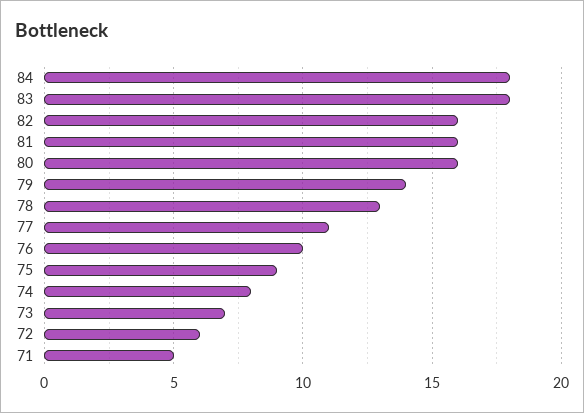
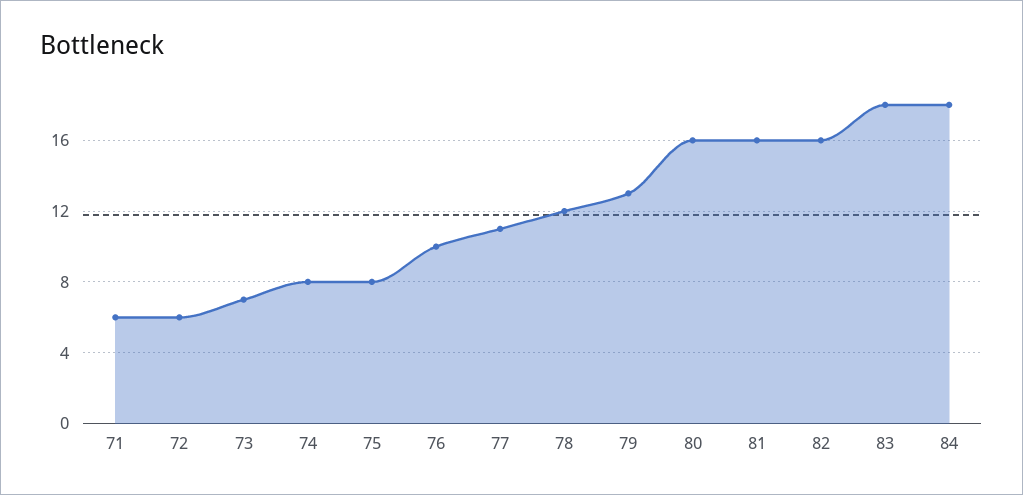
79: 14 -> 13
78: 13 -> 12
75: 9 -> 8
71: 5 -> 6

